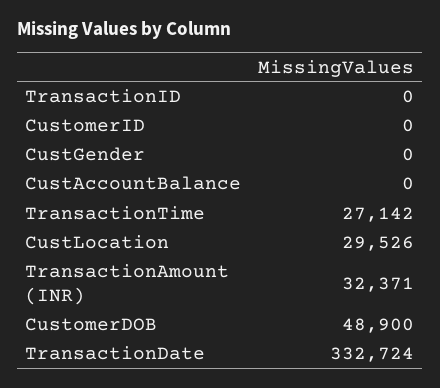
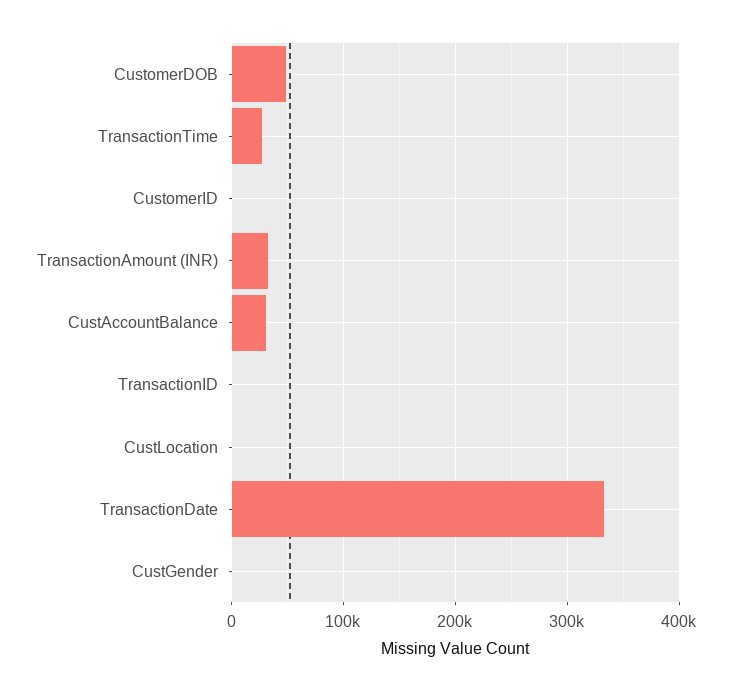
CustAccountBalance: 0 -> 30000
CustLocation: 29526 -> 0

